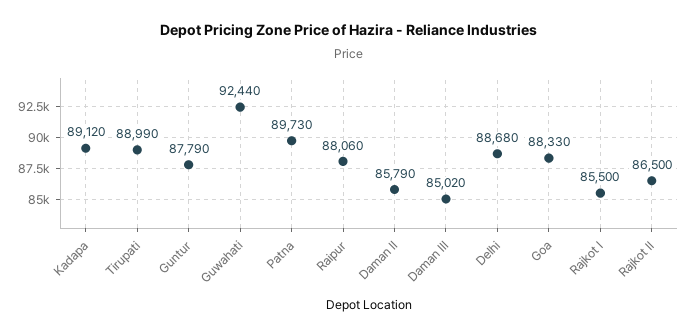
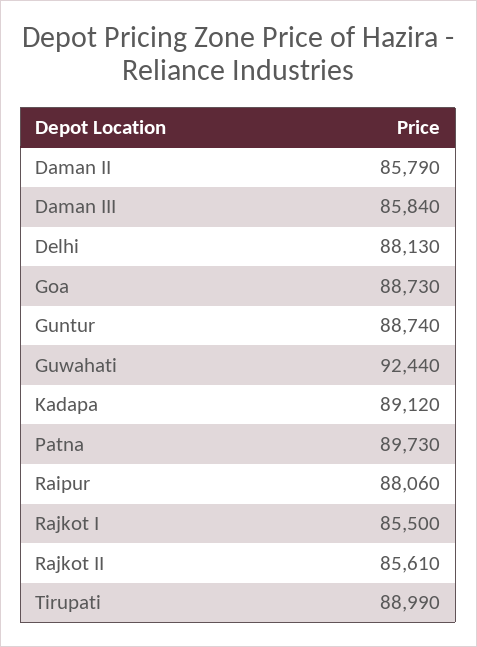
Guntur: 87790 -> 88740
Daman III: 85020 -> 85840
Delhi: 88680 -> 88130
Goa: 88330 -> 88730
Rajkot II: 86500 -> 85610

